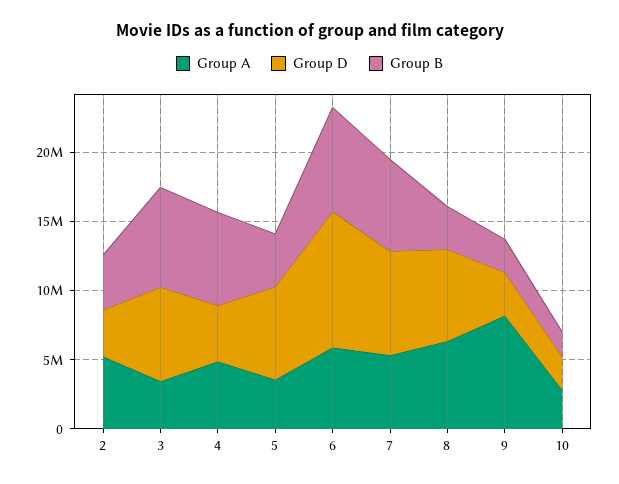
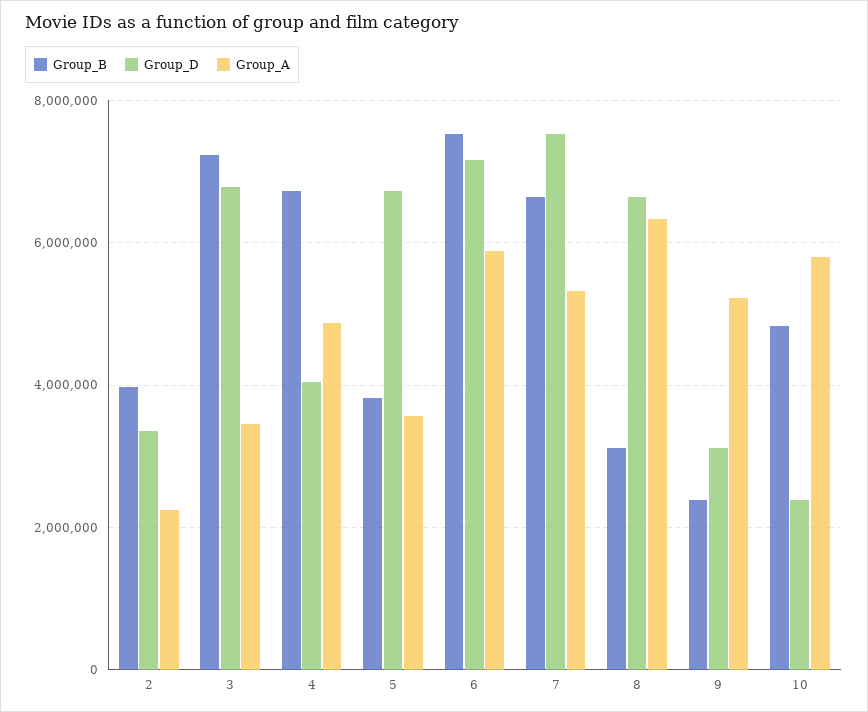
Group A, 2: 5000000 -> 2200000
Group D, 6: 10000000 -> 7200000
Group A, 9: 8000000 -> 5200000
Group A, 10: 3000000 -> 5800000
Group B, 10: 2000000 -> 4800000

